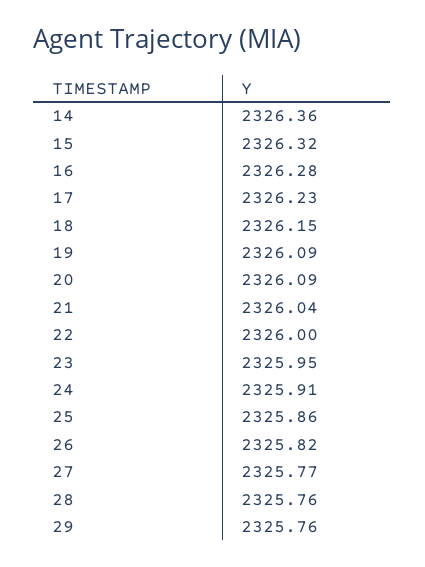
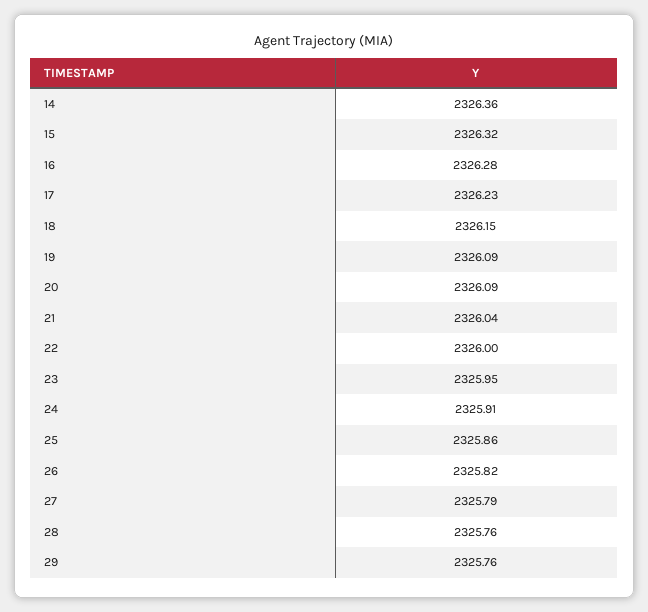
27: 2325.77 -> 2325.79

